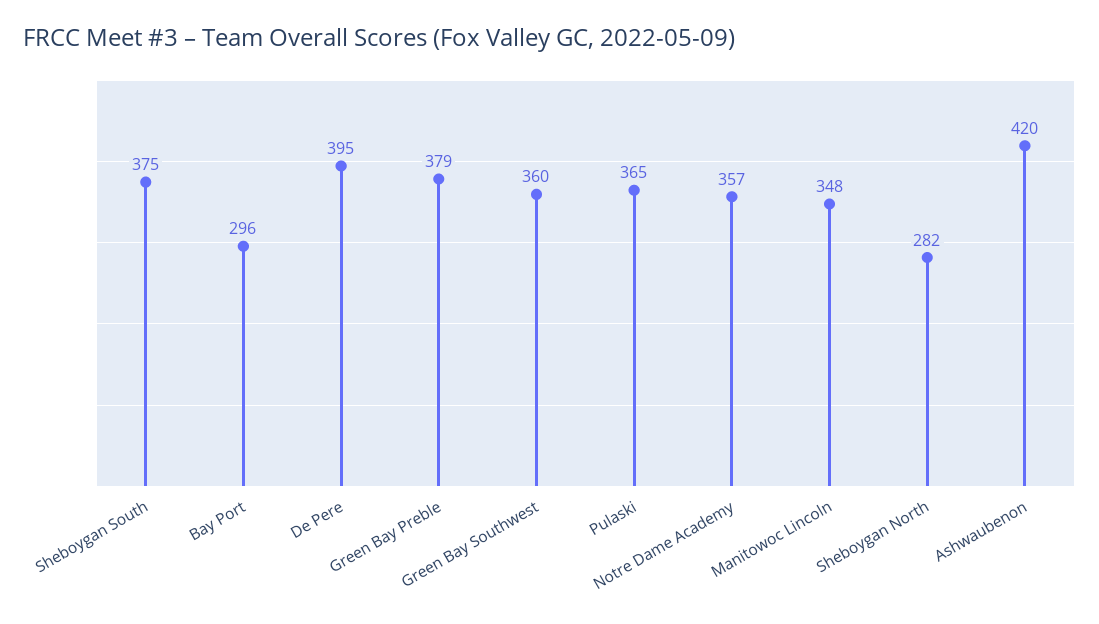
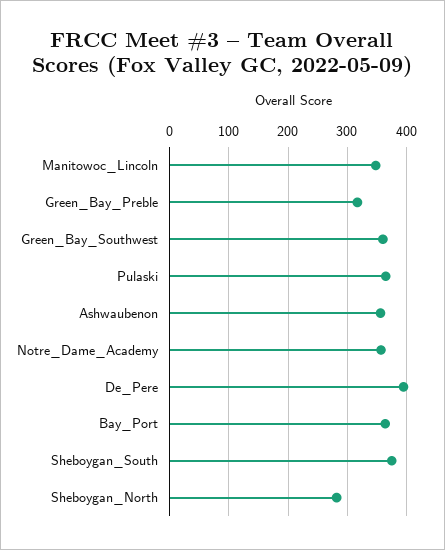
Bay Port: 296 -> 360
Green Bay Preble: 379 -> 320
Ashwaubenon: 420 -> 360

